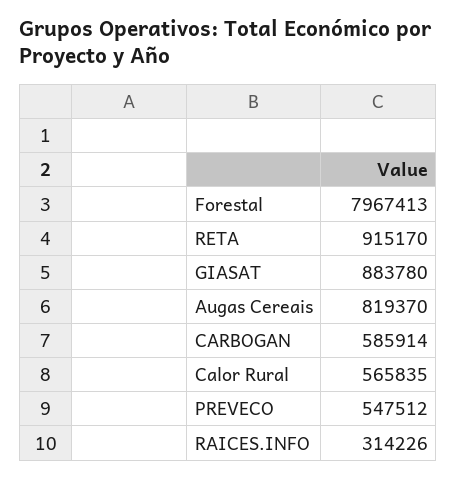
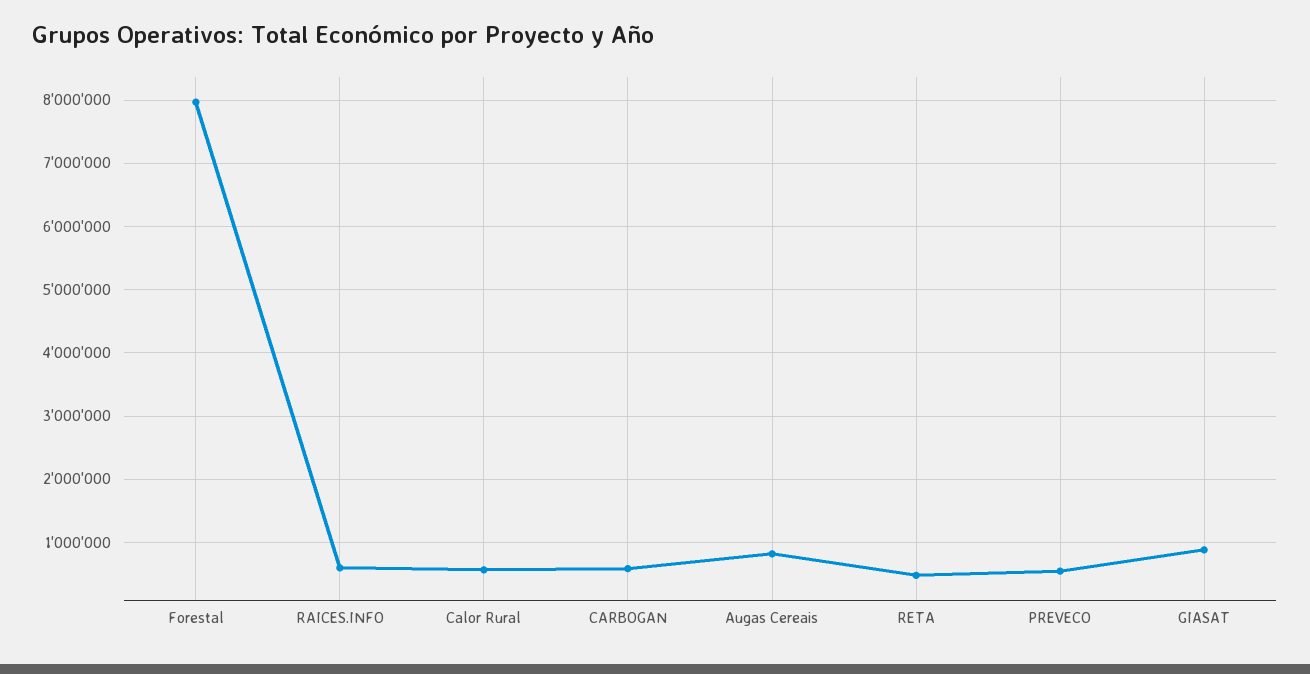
RETA: 915170 -> 500000
RAICES.INFO: 314226 -> 600000

